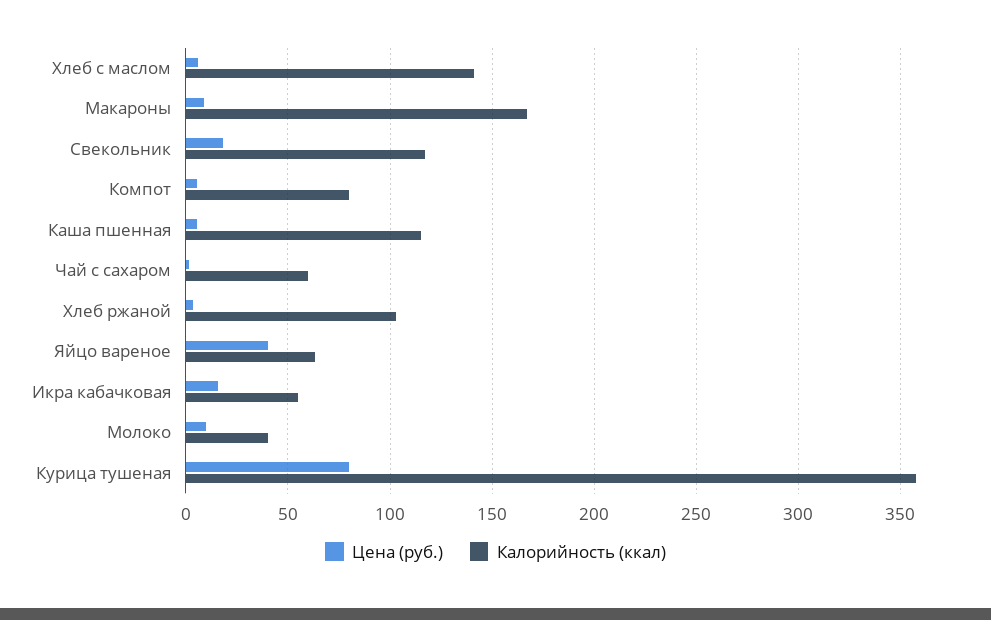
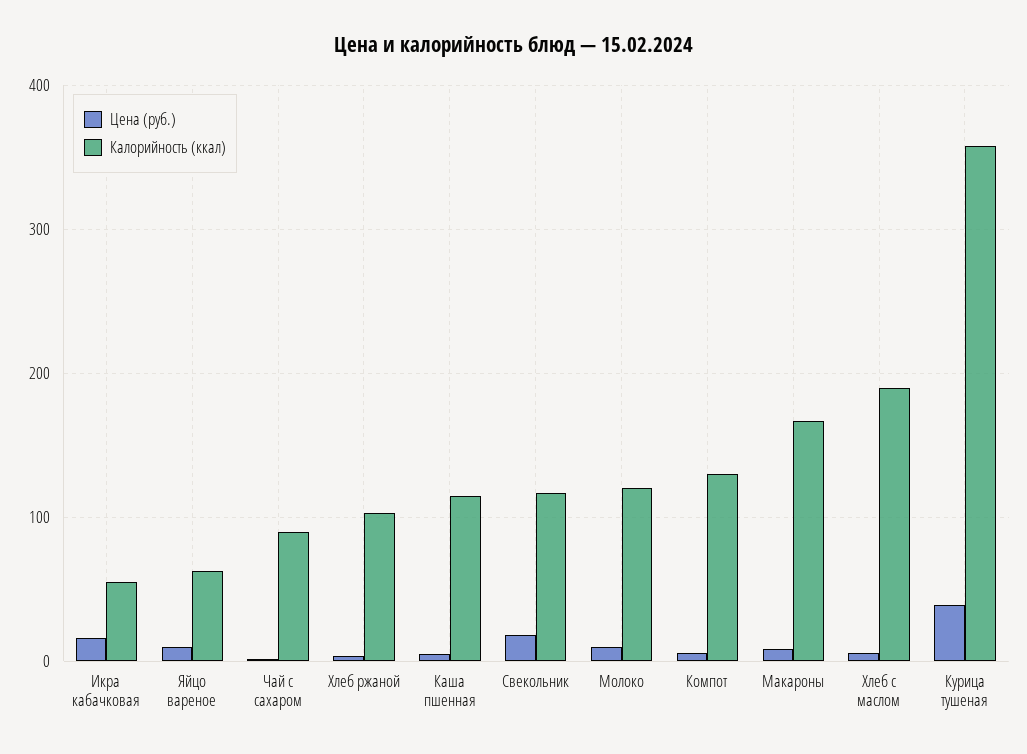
Калорийность (ккал), Хлеб с маслом: 140 -> 190
Калорийность (ккал), Компот: 80 -> 130
Калорийность (ккал), Чай с сахаром: 60 -> 90
Цена (руб.), Яйцо вареное: 40 -> 10
Калорийность (ккал), Молоко: 40 -> 120
Цена (руб.), Курица тушеная: 80 -> 40

